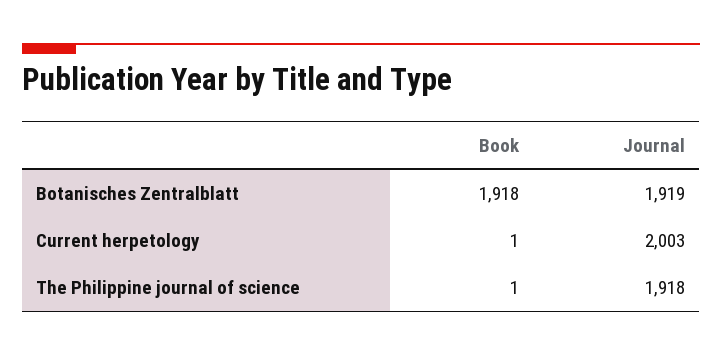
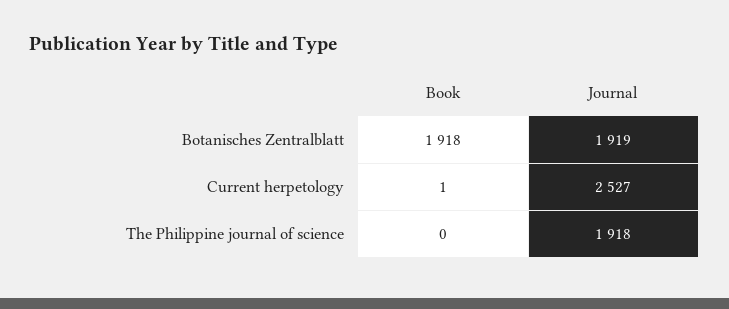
Journal, Current herpetology: 2003 -> 2527
Book, The Philippine journal of science: 1 -> 0

